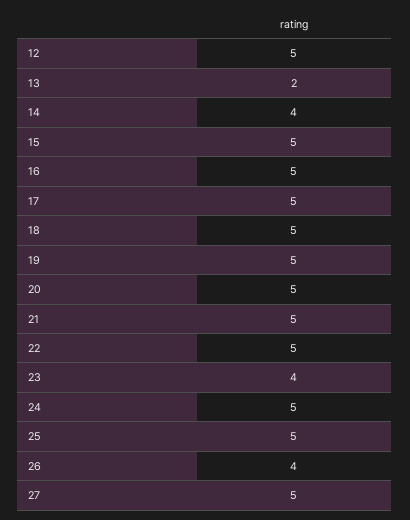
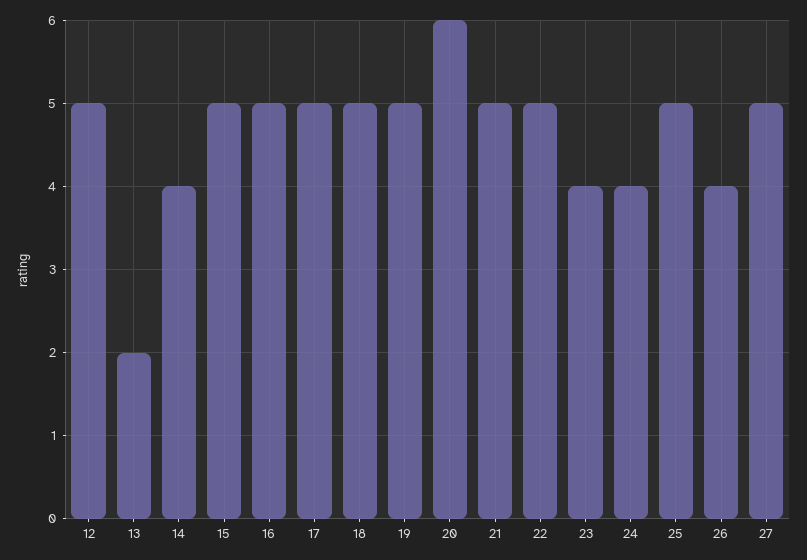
20: 5 -> 6
24: 5 -> 4

